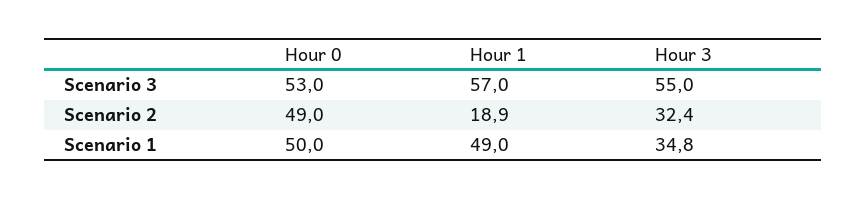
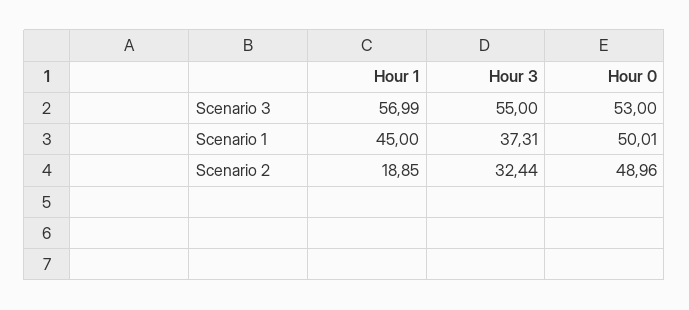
Hour 1, Scenario 1: 49 -> 45
Hour 3, Scenario 1: 34.8 -> 37.31

